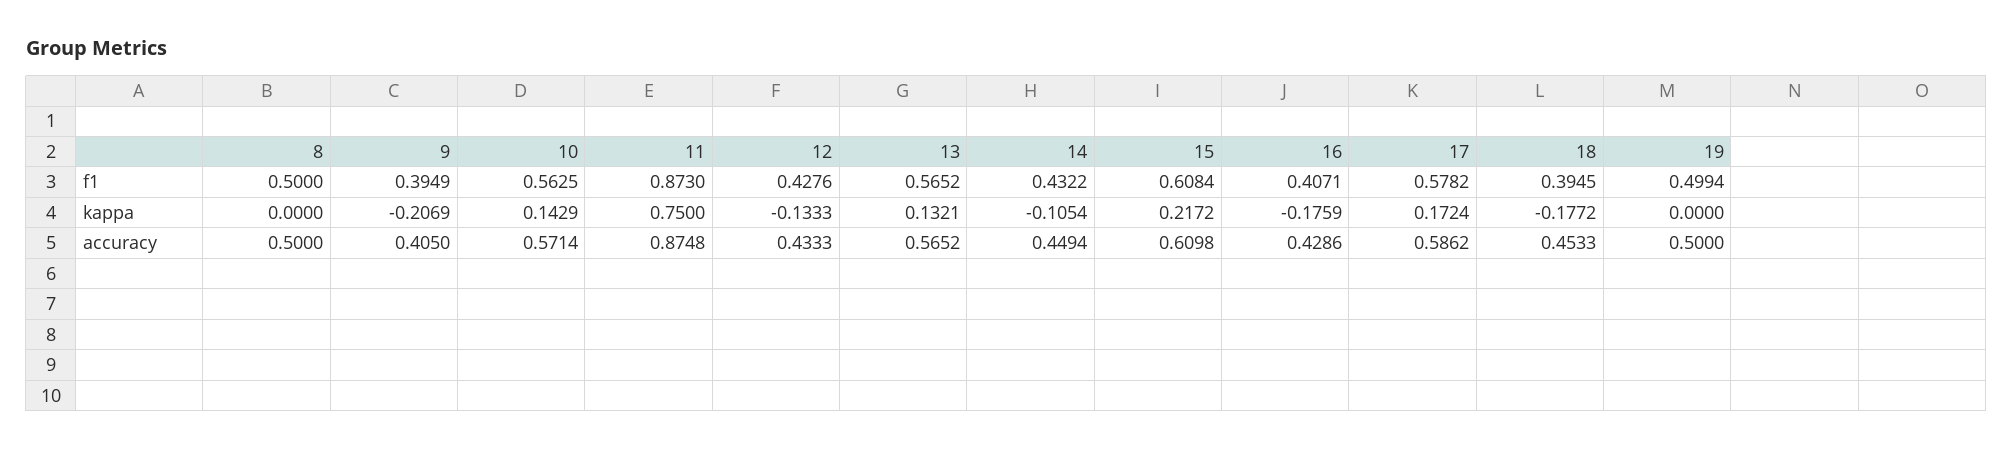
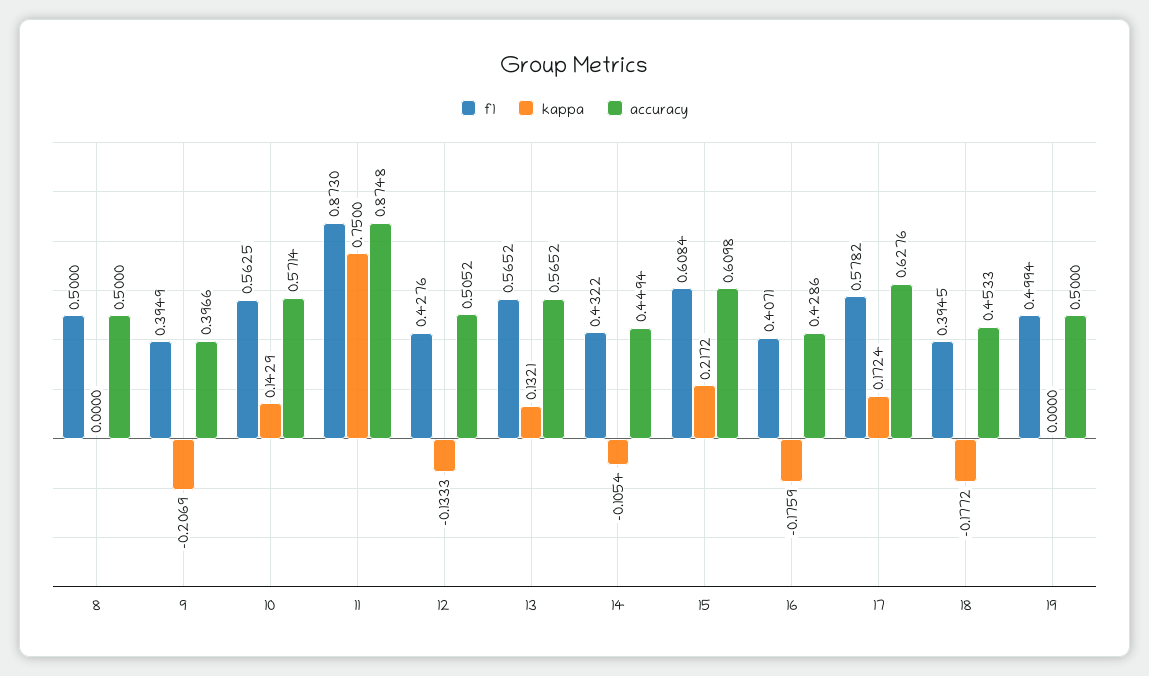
accuracy, 9: 0.405 -> 0.3966
accuracy, 12: 0.4333 -> 0.5052
accuracy, 17: 0.5862 -> 0.6276

